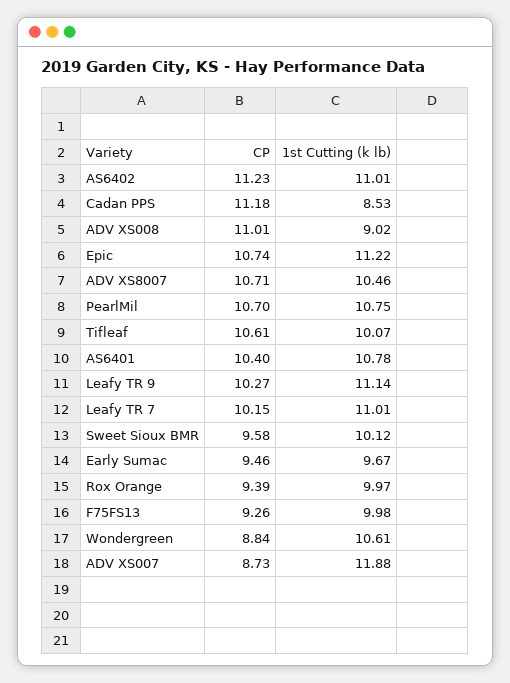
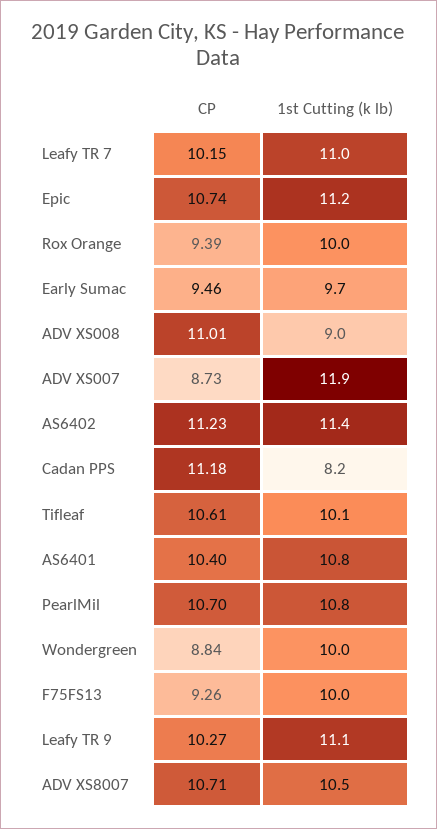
1st Cutting (k lb), AS6402: 11.01 -> 11.4
1st Cutting (k lb), Cadan PPS: 8.53 -> 8.2
CP, Sweet Sioux BMR: 9.58 -> none
1st Cutting (k lb), Sweet Sioux BMR: 10.12 -> none
1st Cutting (k lb), Wondergreen: 10.61 -> 10

